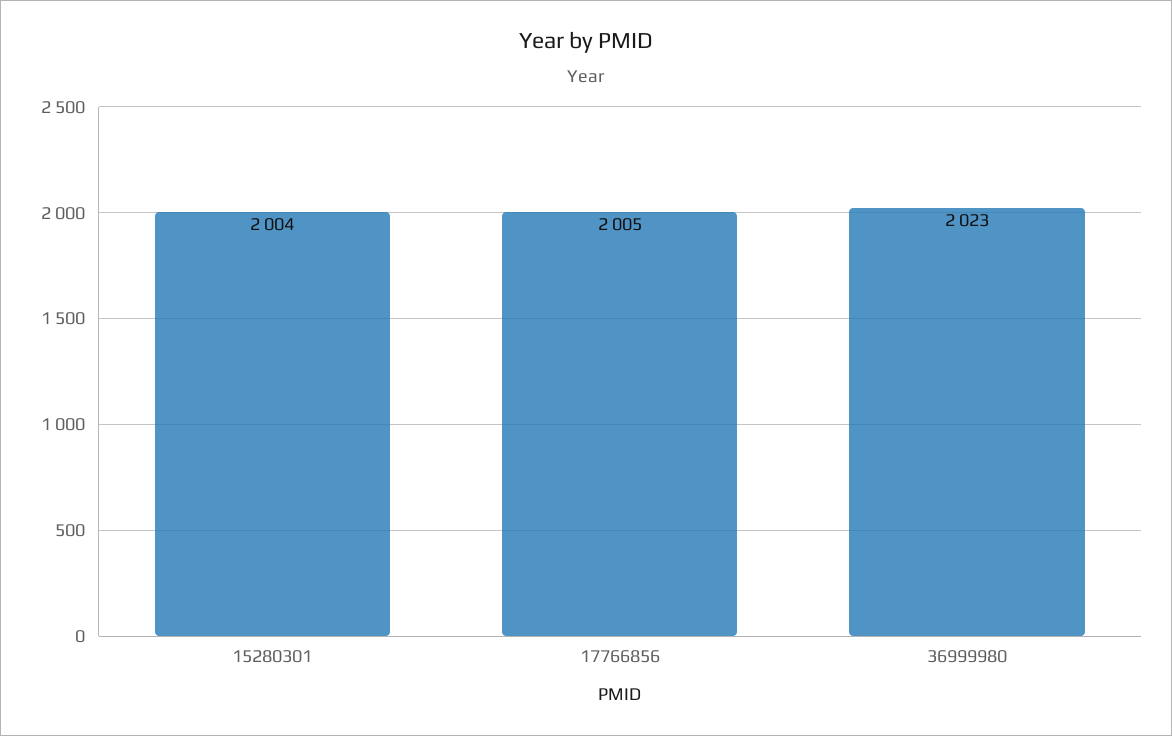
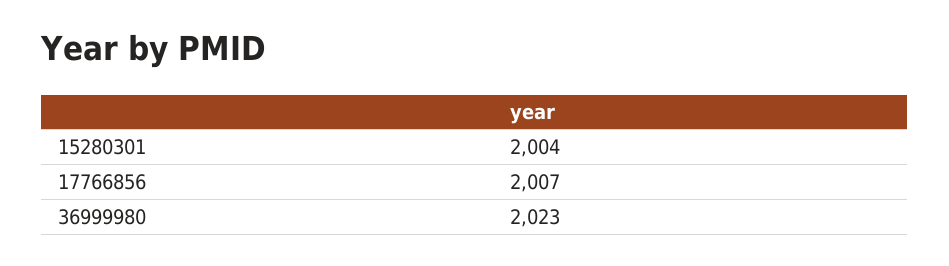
17766856: 2005 -> 2007

